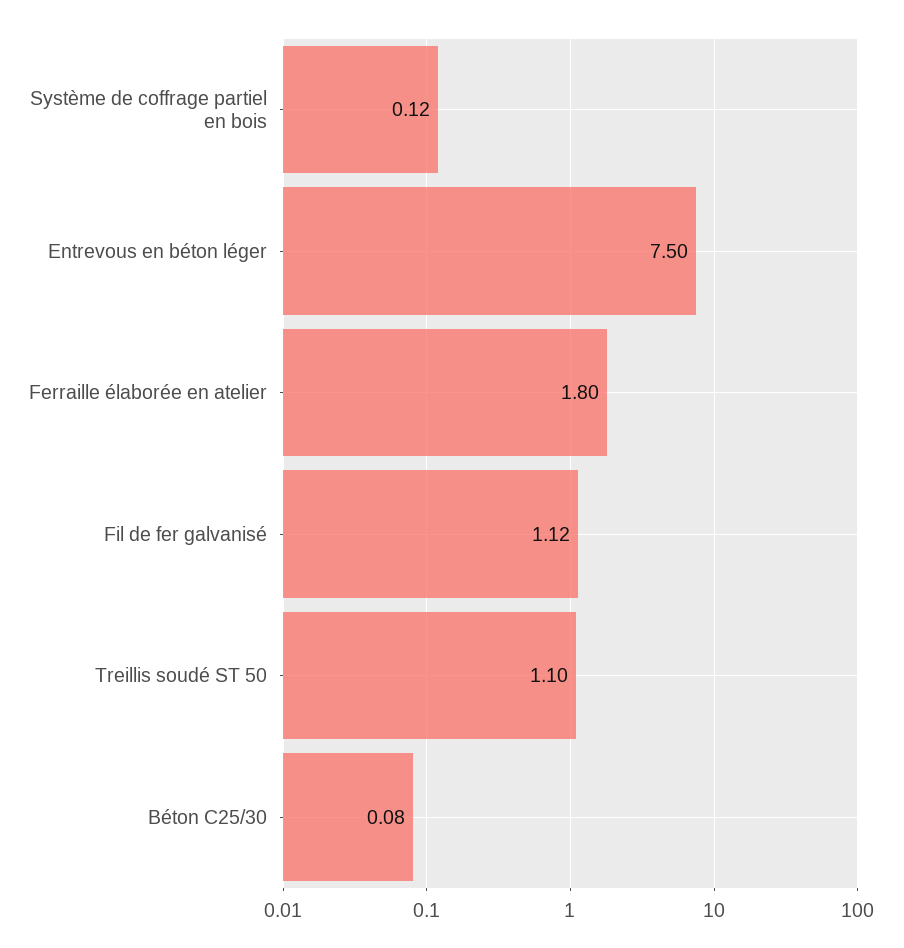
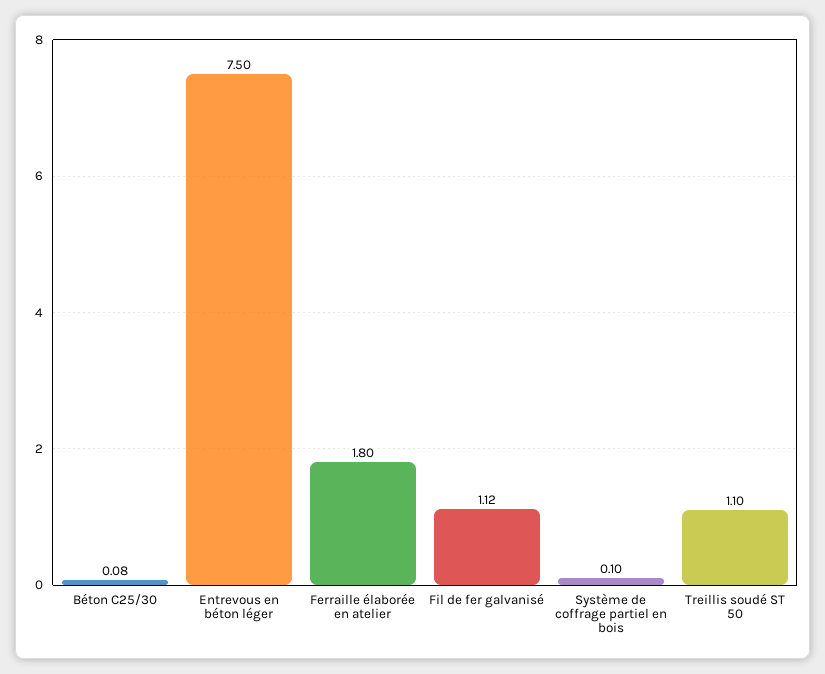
Système de coffrage partiel en bois: 0.12 -> 0.1

